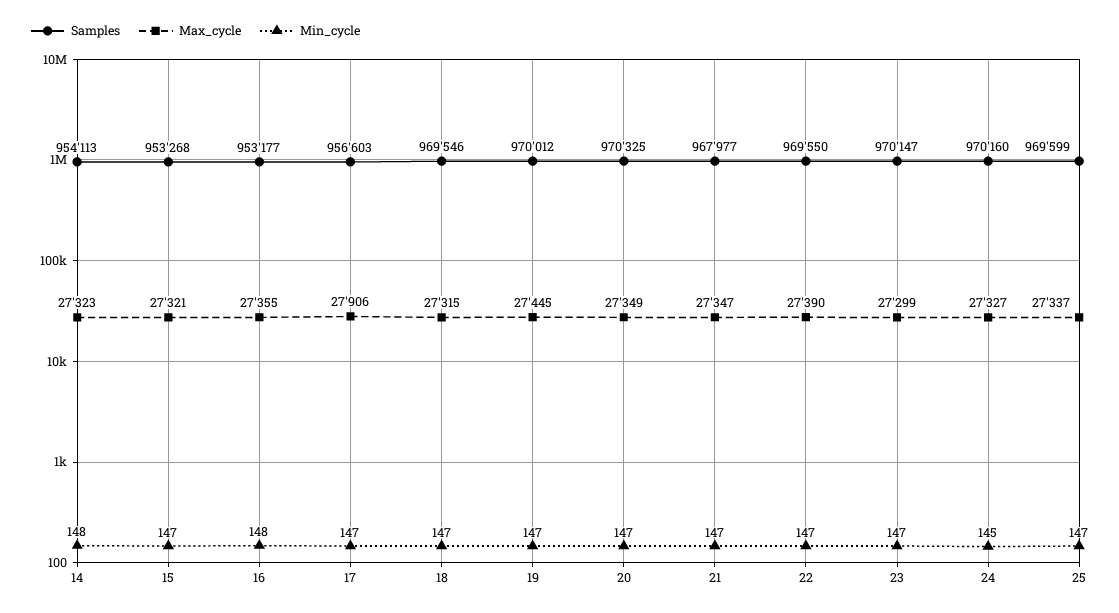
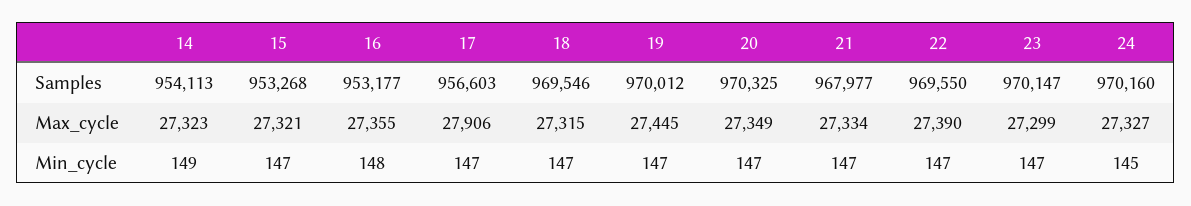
Min_cycle, 14: 148 -> 149
Max_cycle, 21: 27347 -> 27334
Samples, 25: 969599 -> none
Max_cycle, 25: 27337 -> none
Min_cycle, 25: 147 -> none

